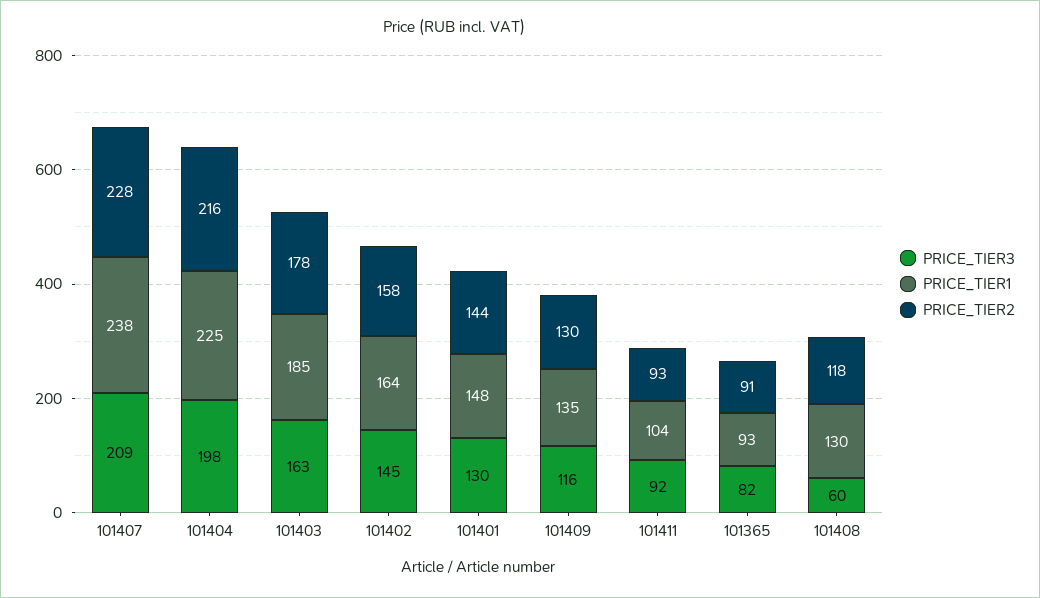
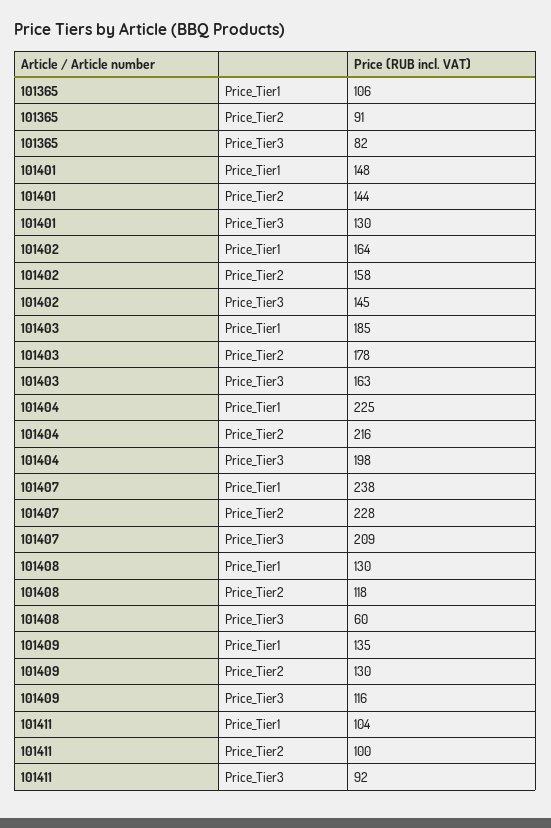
PRICE_TIER2, 101411: 93 -> 100
PRICE_TIER1, 101365: 93 -> 106

